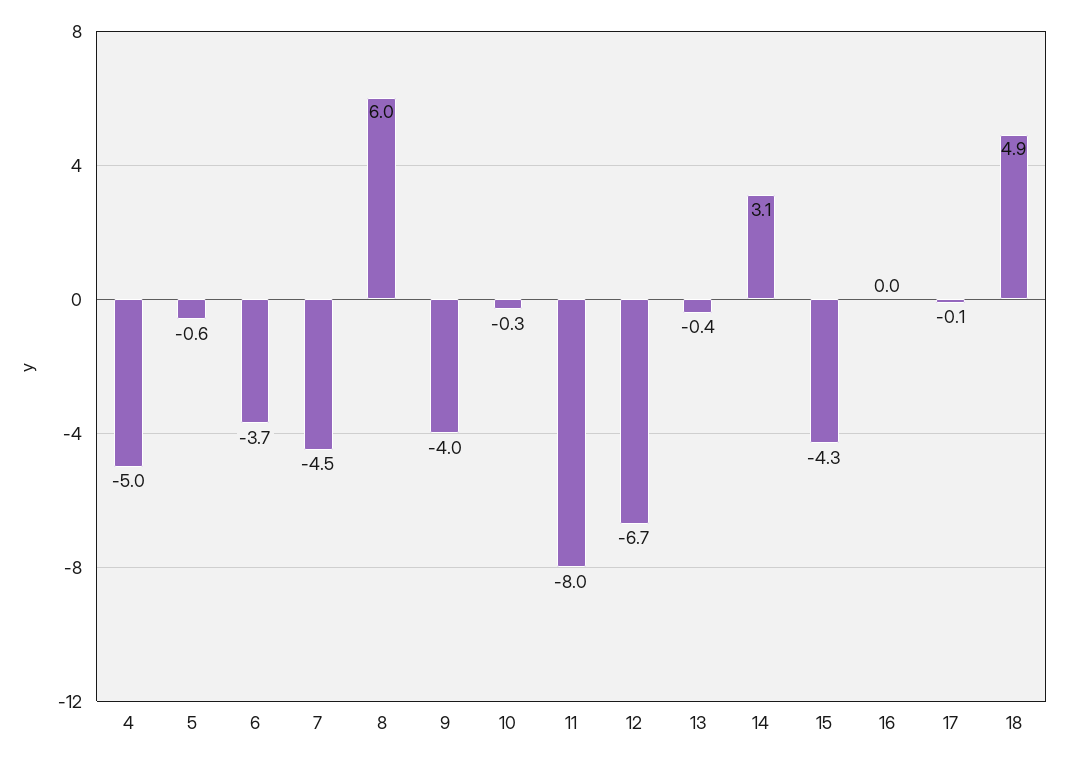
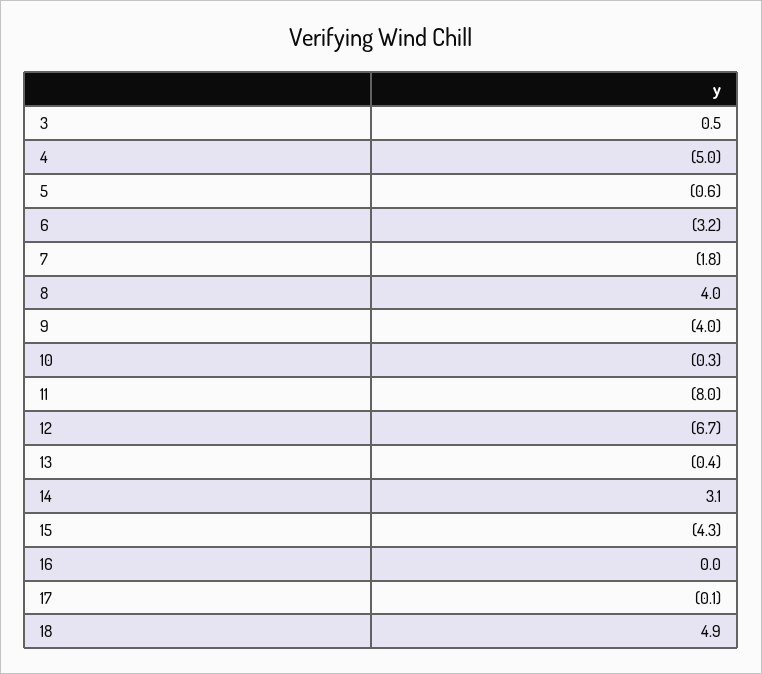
6: -3.7 -> -3.2
7: -4.5 -> -1.8
8: 6 -> 4
3: none -> 0.5

